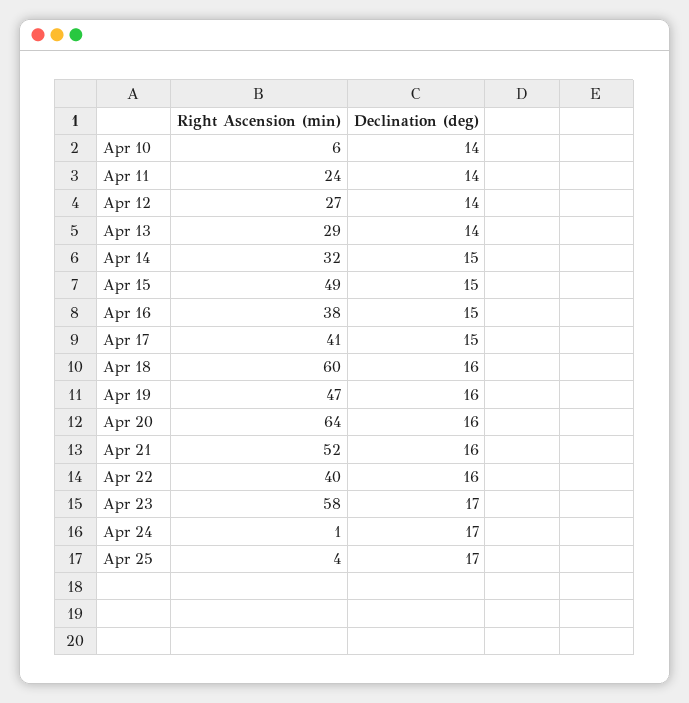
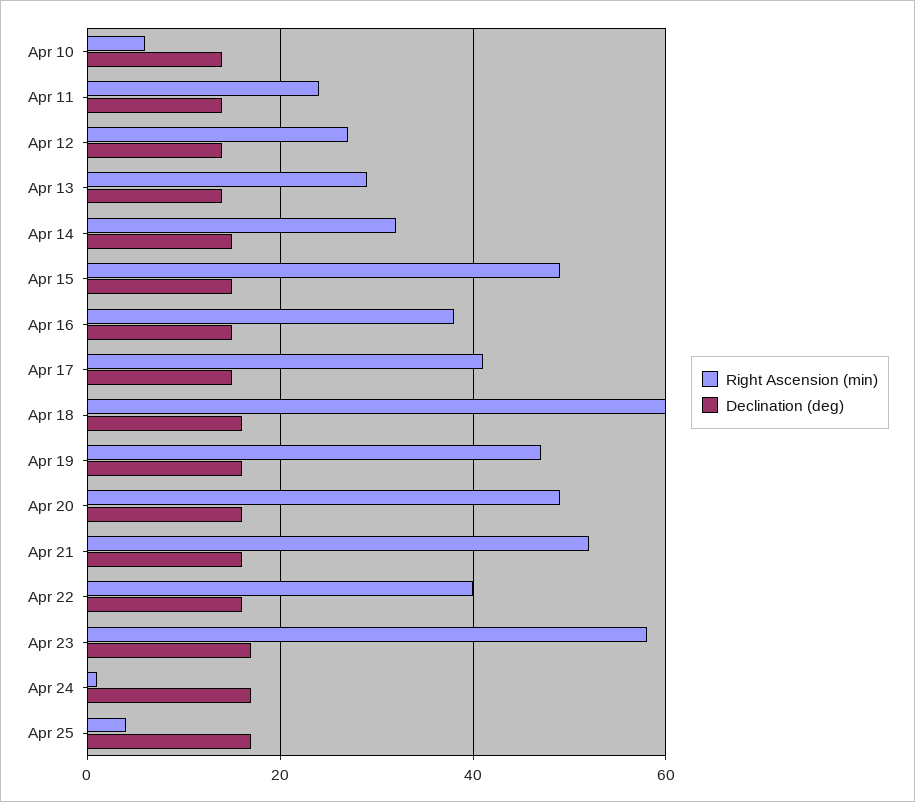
Right Ascension (min), Apr 20: 64 -> 50

